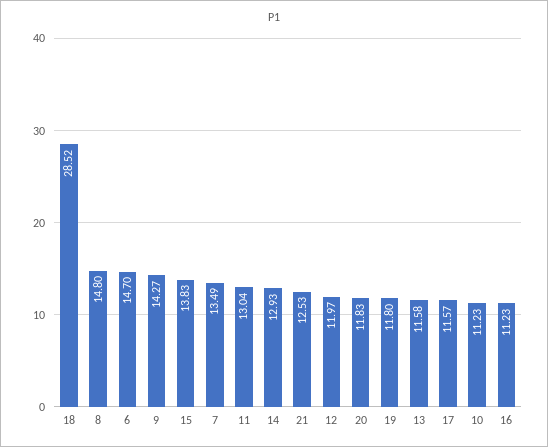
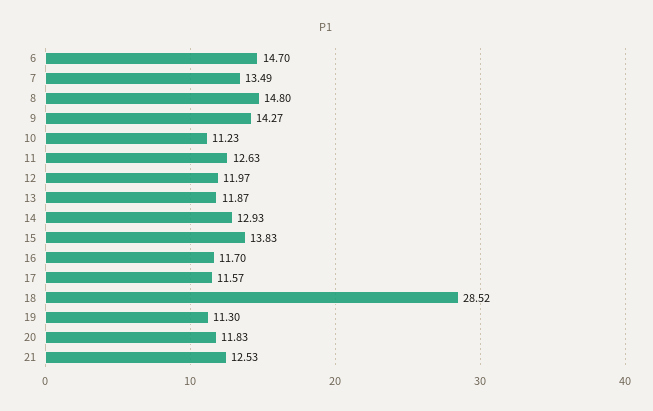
11: 13.04 -> 12.63
19: 11.8 -> 11.3
13: 11.58 -> 11.87
16: 11.23 -> 11.7

